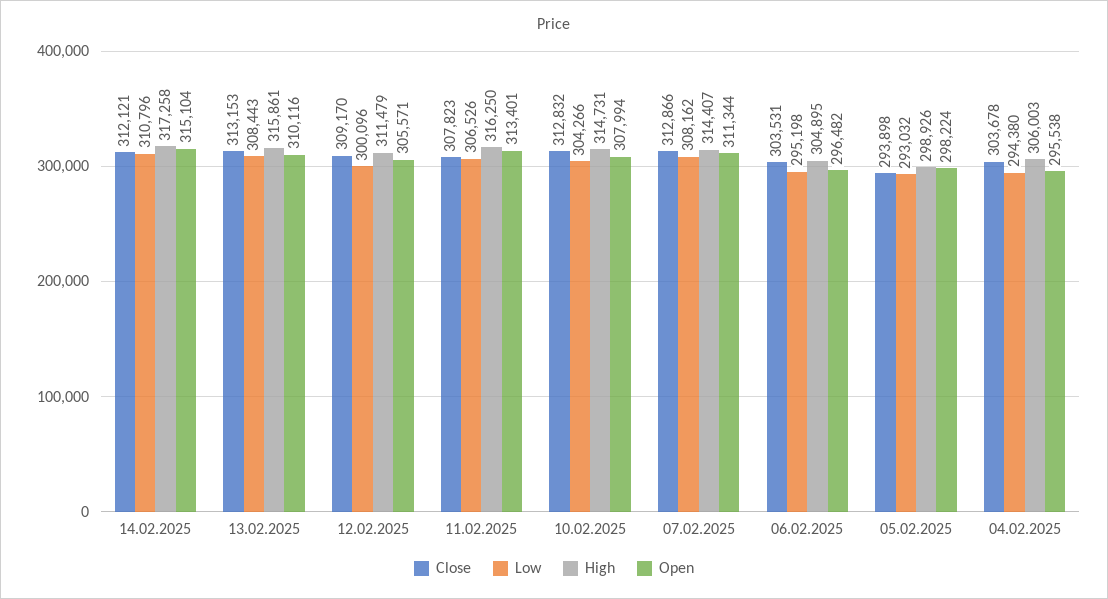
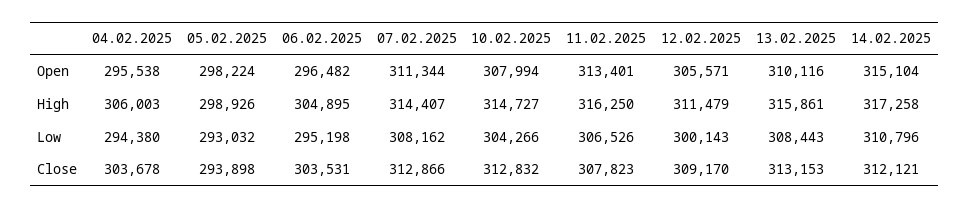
Low, 12.02.2025: 300096 -> 300143
High, 10.02.2025: 314731 -> 314727

